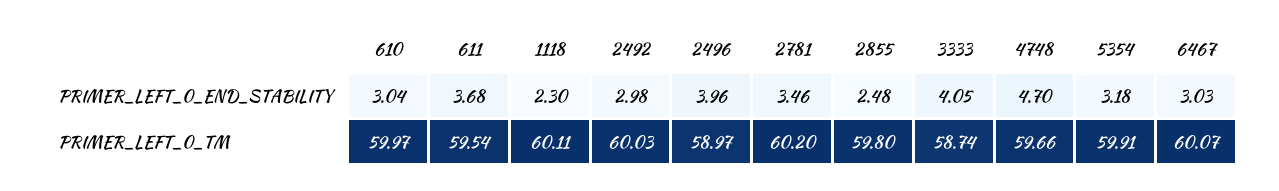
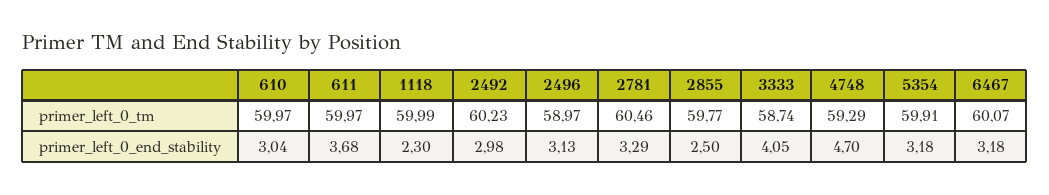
2496, PRIMER_LEFT_0_END_STABILITY: 3.96 -> 3.13
2781, PRIMER_LEFT_0_END_STABILITY: 3.46 -> 3.29
2855, PRIMER_LEFT_0_END_STABILITY: 2.48 -> 2.5
6467, PRIMER_LEFT_0_END_STABILITY: 3.03 -> 3.18
611, PRIMER_LEFT_0_TM: 59.54 -> 59.97
1118, PRIMER_LEFT_0_TM: 60.11 -> 59.99
2492, PRIMER_LEFT_0_TM: 60.03 -> 60.23
2781, PRIMER_LEFT_0_TM: 60.2 -> 60.46
2855, PRIMER_LEFT_0_TM: 59.8 -> 59.77
4748, PRIMER_LEFT_0_TM: 59.66 -> 59.29

